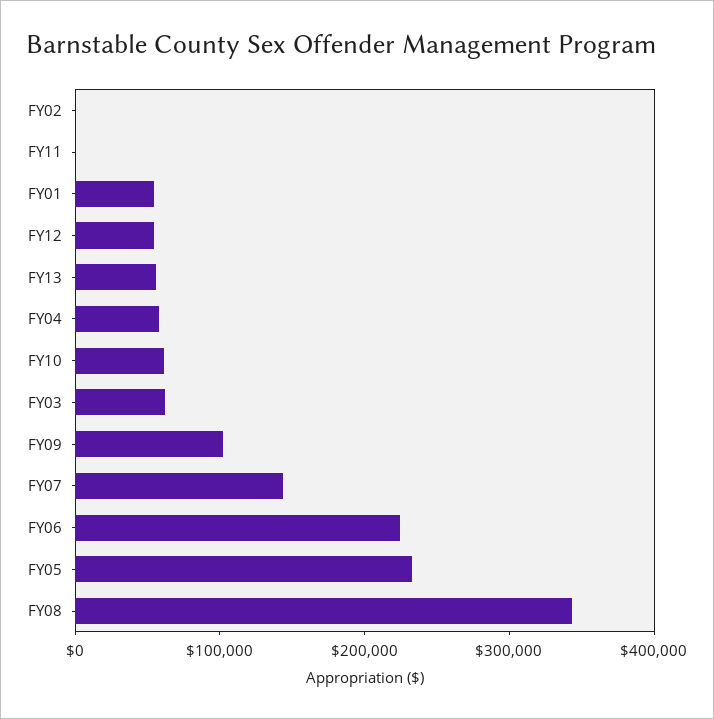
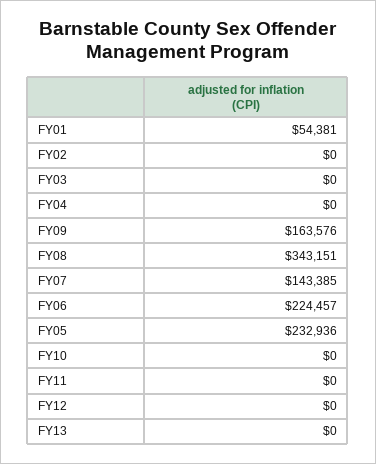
FY12: 60000 -> 0
FY13: 60000 -> 0
FY04: 60000 -> 0
FY10: 60000 -> 0
FY03: 60000 -> 0
FY09: 100000 -> 163576

